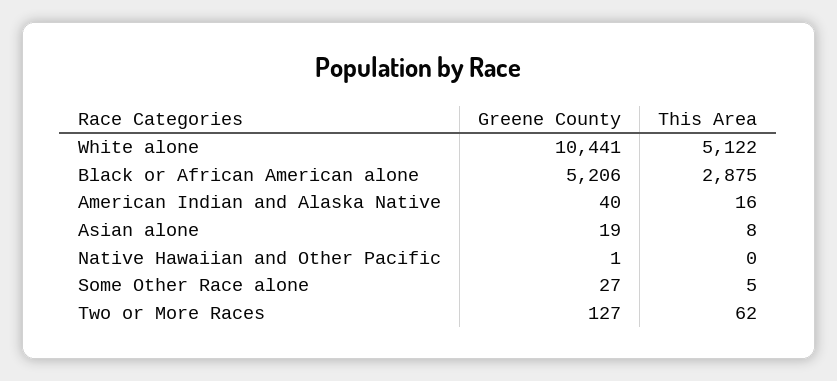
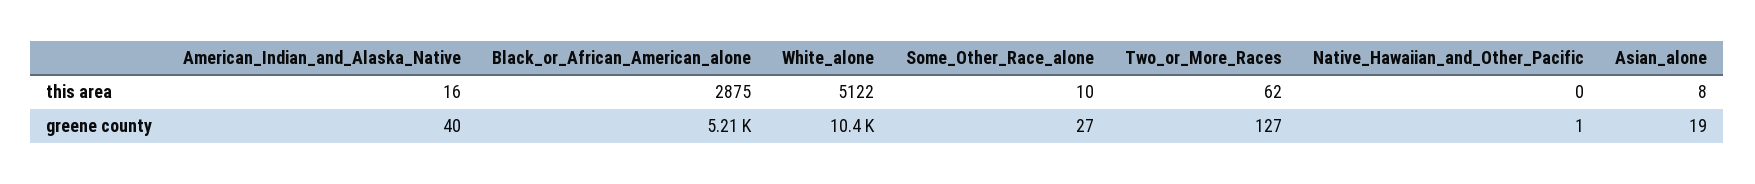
This Area, Some Other Race alone: 5 -> 10

